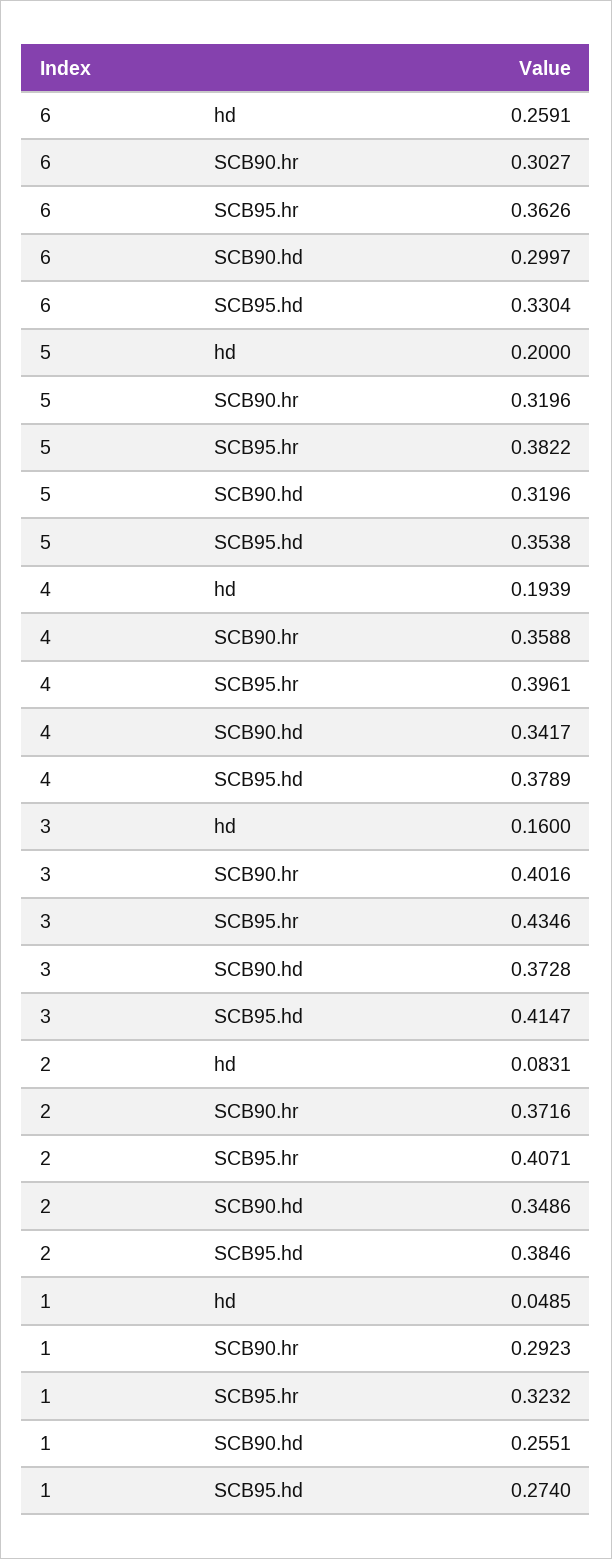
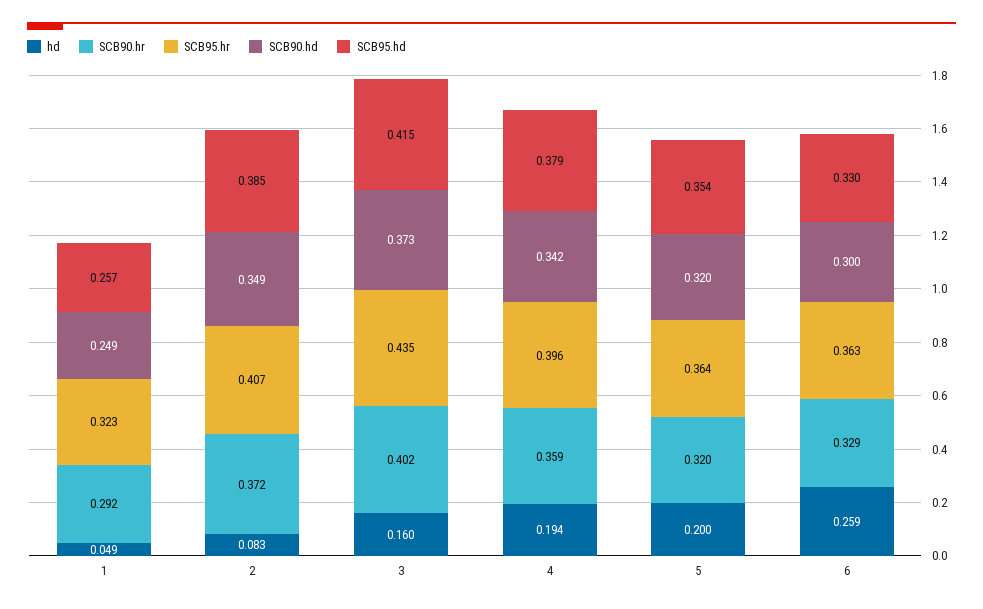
SCB90.hr, 6: 0.3027 -> 0.329
SCB95.hr, 5: 0.3822 -> 0.364
SCB90.hd, 1: 0.2551 -> 0.249
SCB95.hd, 1: 0.274 -> 0.257

